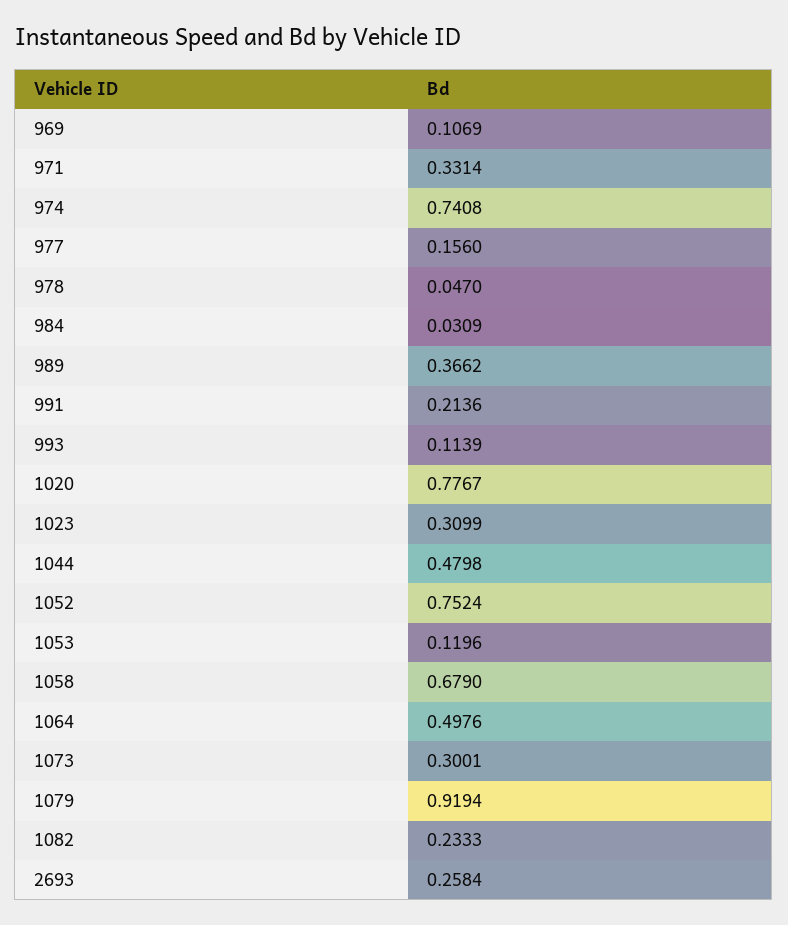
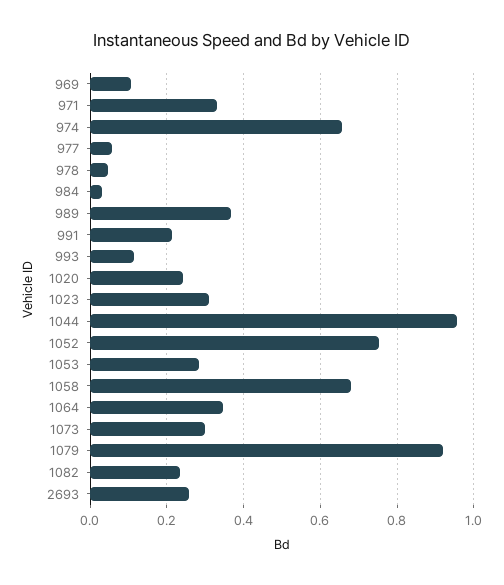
974: 0.7408 -> 0.66
977: 0.156 -> 0.06
1020: 0.7767 -> 0.24
1044: 0.4798 -> 0.96
1053: 0.1196 -> 0.28
1064: 0.4976 -> 0.34

